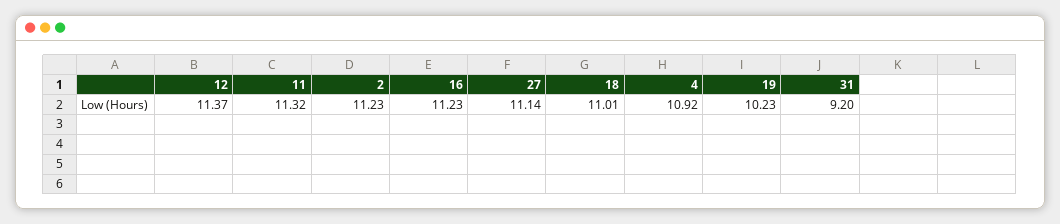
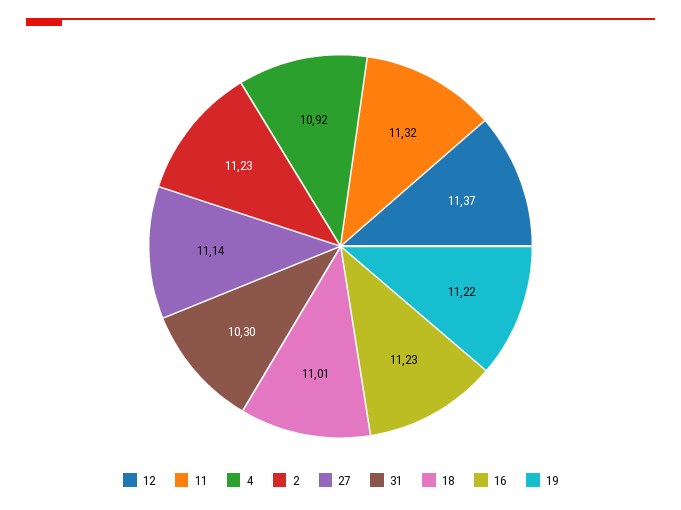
19: 10.23 -> 11.22
31: 9.2 -> 10.3

